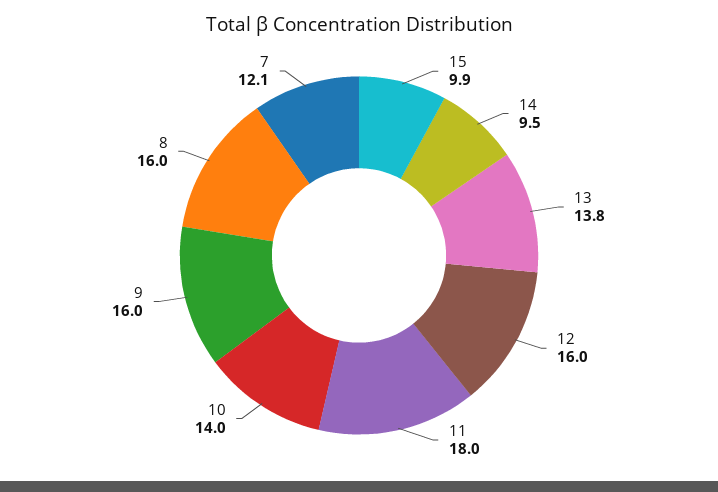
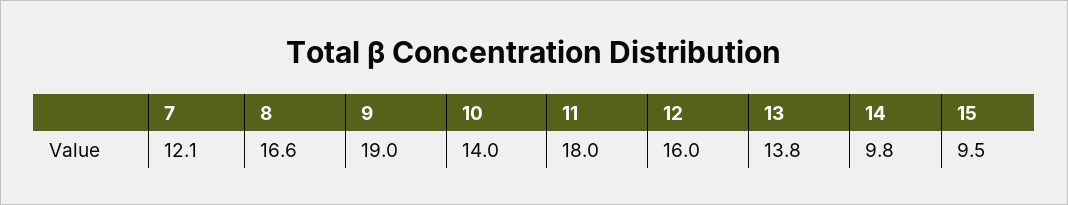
15: 9.9 -> 9.5
14: 9.5 -> 9.8
9: 16 -> 19
8: 16 -> 16.6

